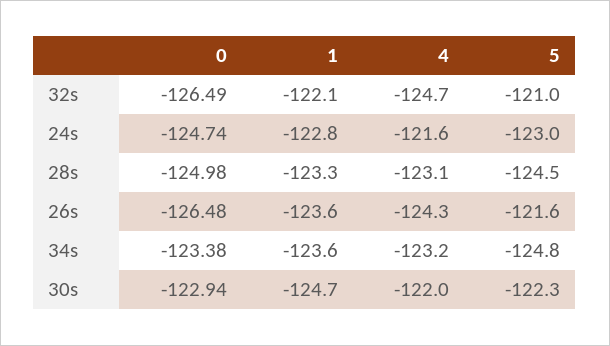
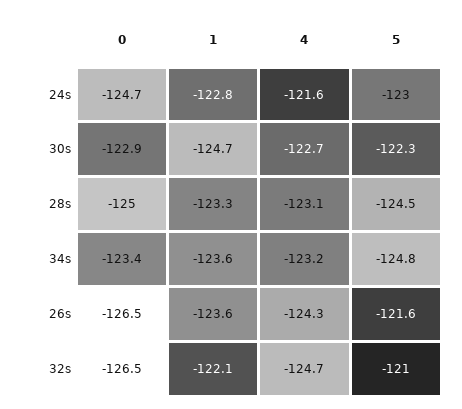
4, 30s: -122 -> -122.7

